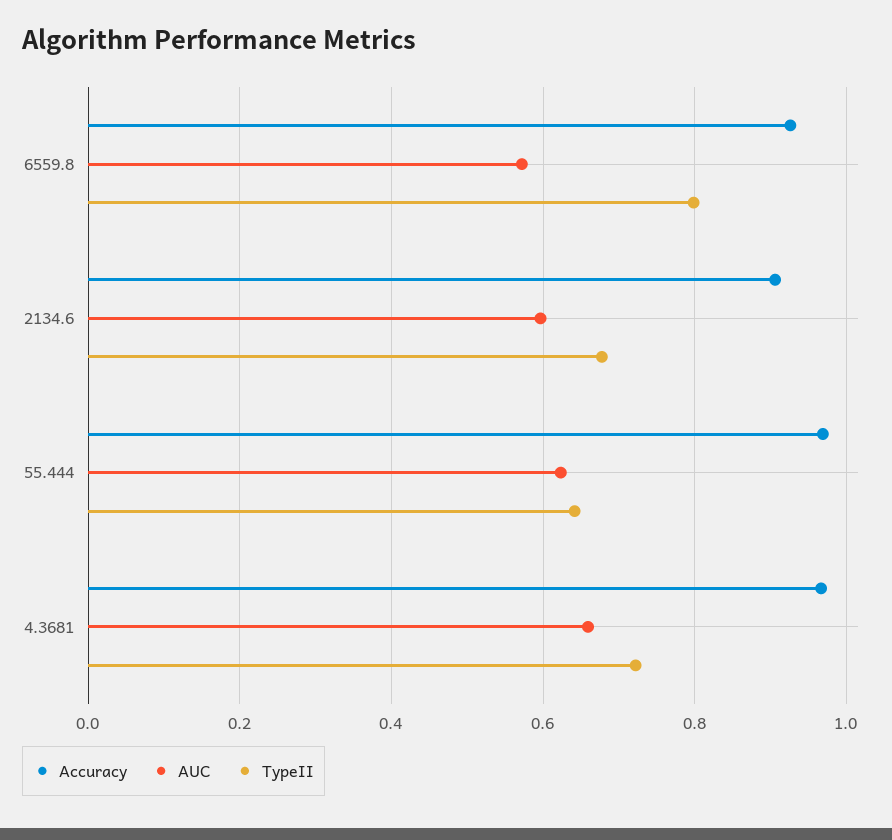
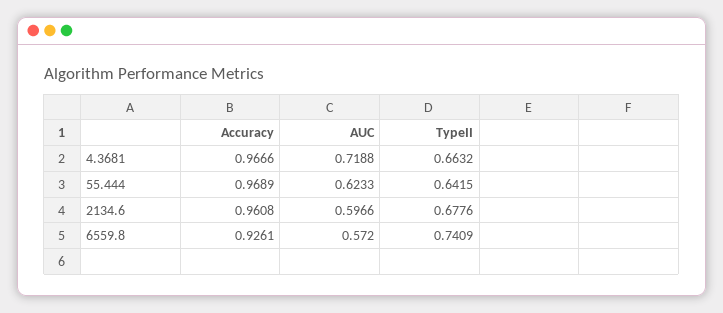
TypeII, 6559.8: 0.8 -> 0.7409
Accuracy, 2134.6: 0.9 -> 0.9608
AUC, 4.3681: 0.66 -> 0.7188
TypeII, 4.3681: 0.72 -> 0.6632

